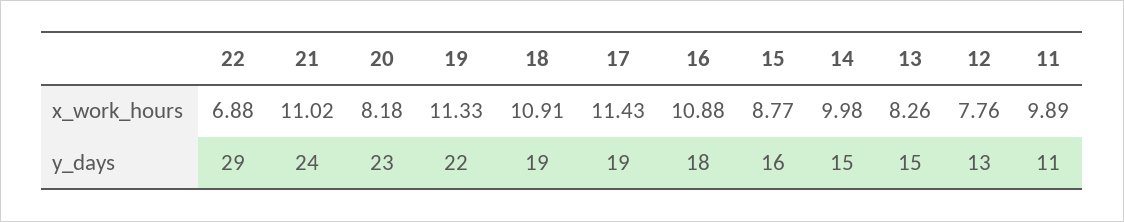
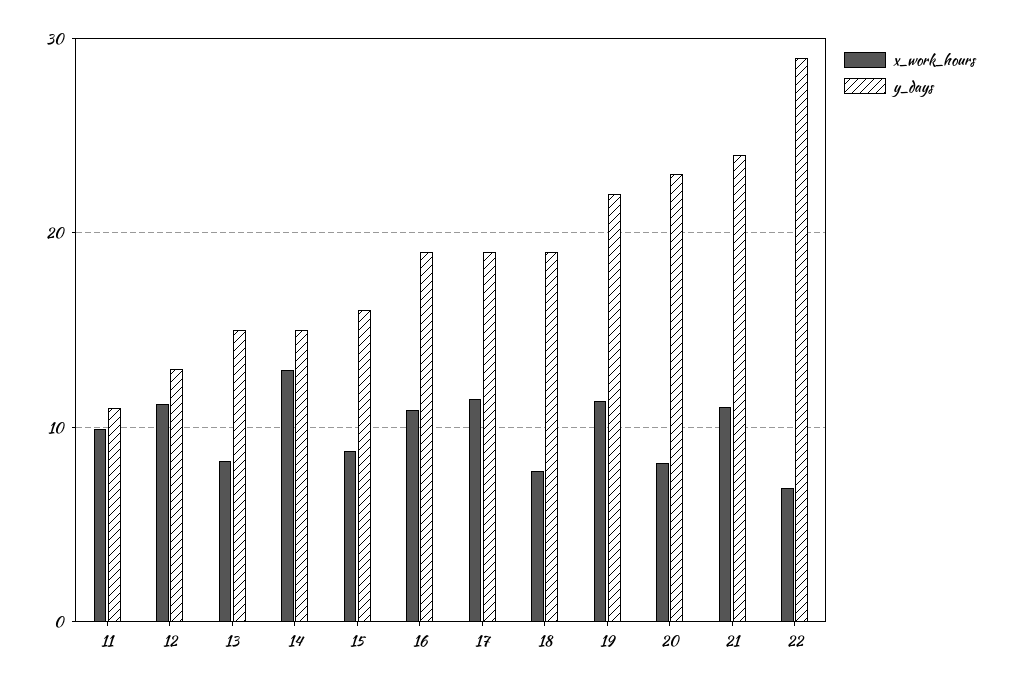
x_work_hours, 18: 10.91 -> 8
x_work_hours, 14: 9.98 -> 13
x_work_hours, 12: 7.76 -> 11
y_days, 16: 18 -> 19

